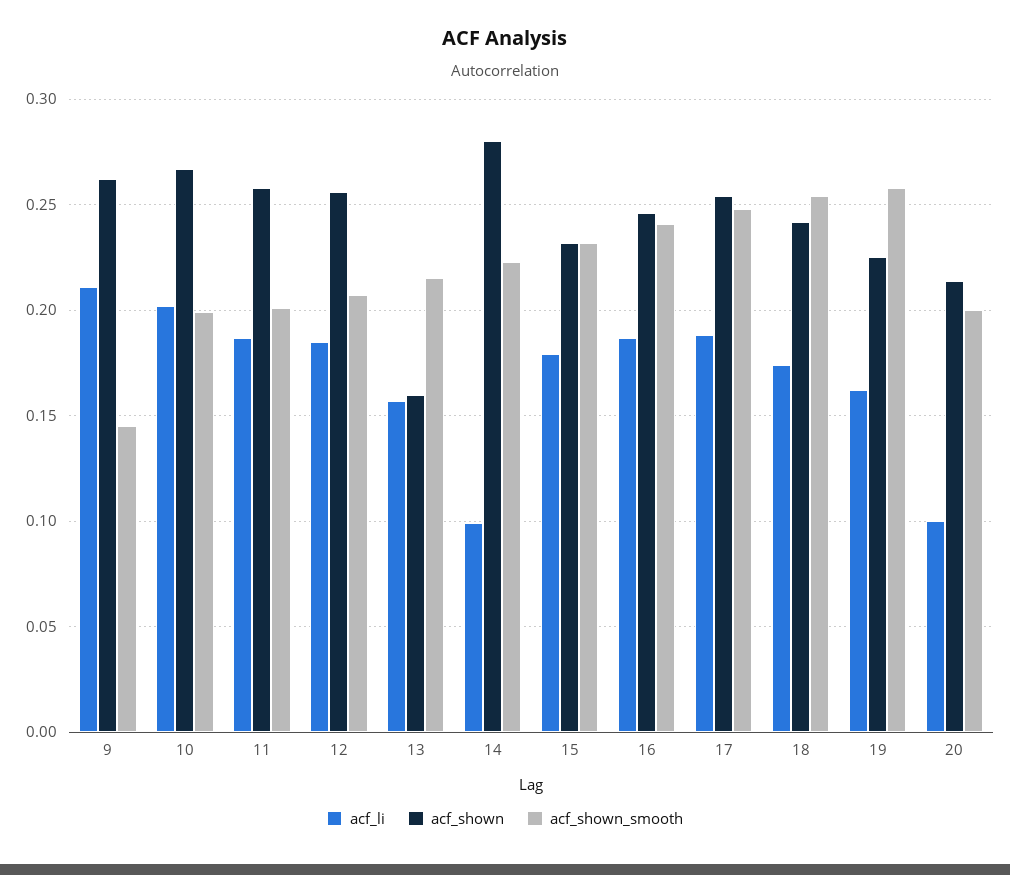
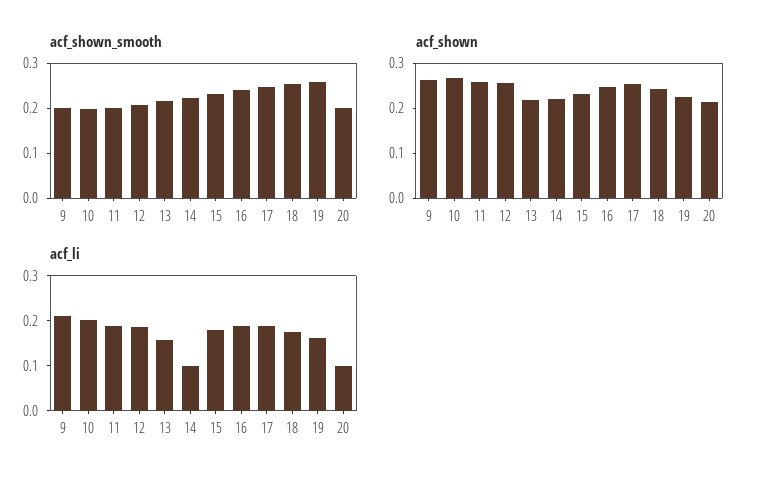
acf_shown_smooth, 9: 0.145 -> 0.2
acf_shown, 13: 0.16 -> 0.22
acf_shown, 14: 0.28 -> 0.22

